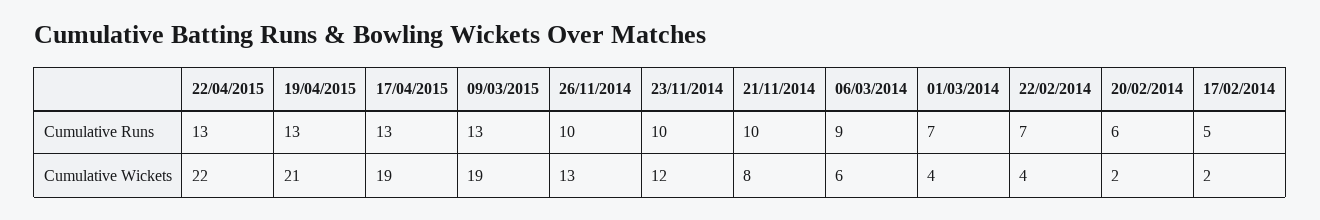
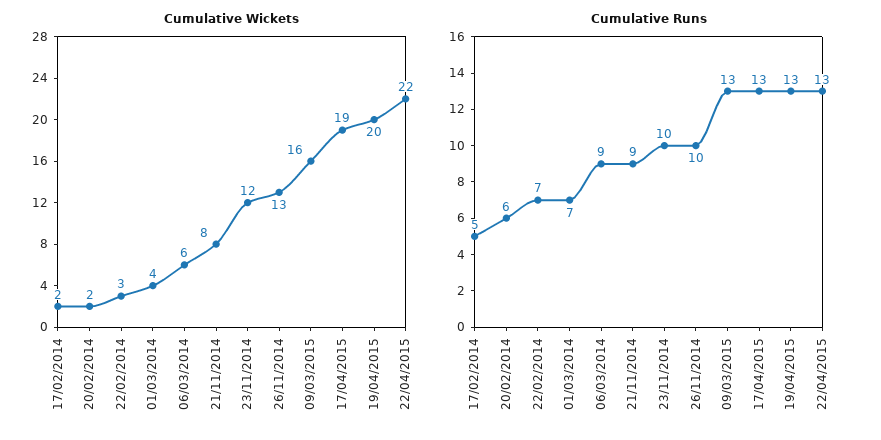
Cumulative Runs, 21/11/2014: 10 -> 9
Cumulative Wickets, 19/04/2015: 21 -> 20
Cumulative Wickets, 09/03/2015: 19 -> 16
Cumulative Wickets, 22/02/2014: 4 -> 3

